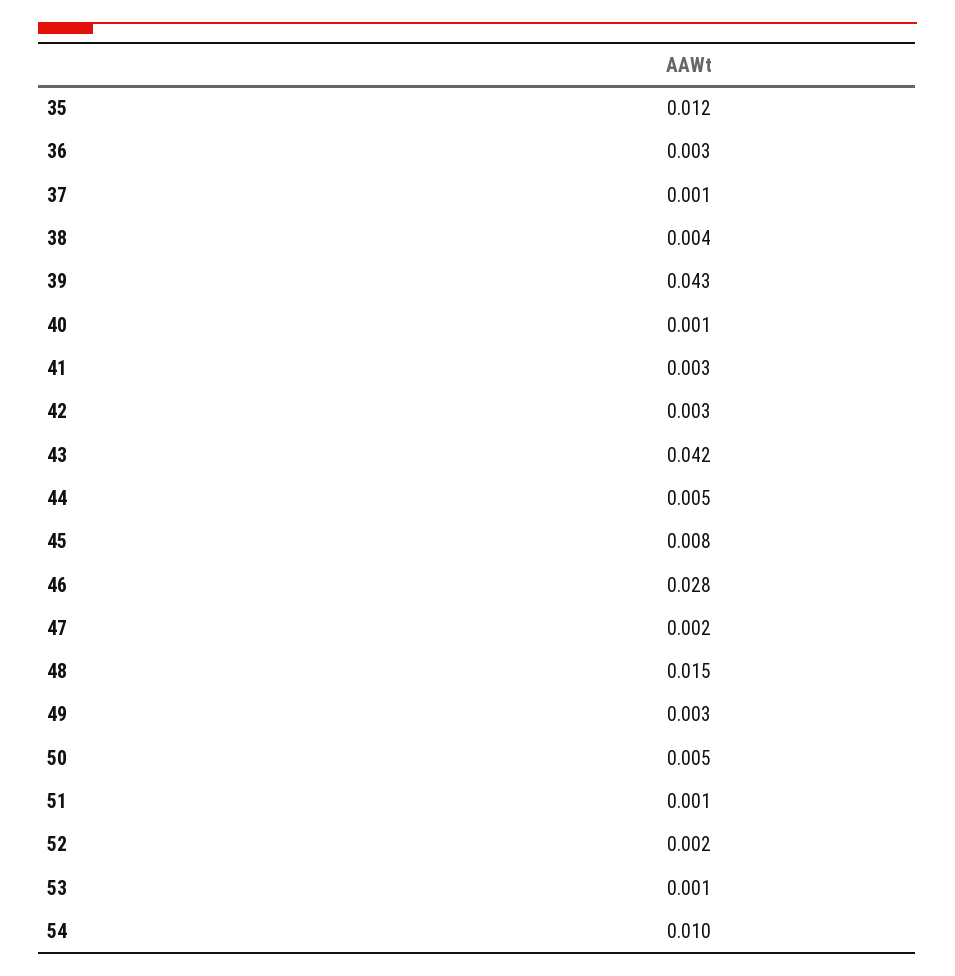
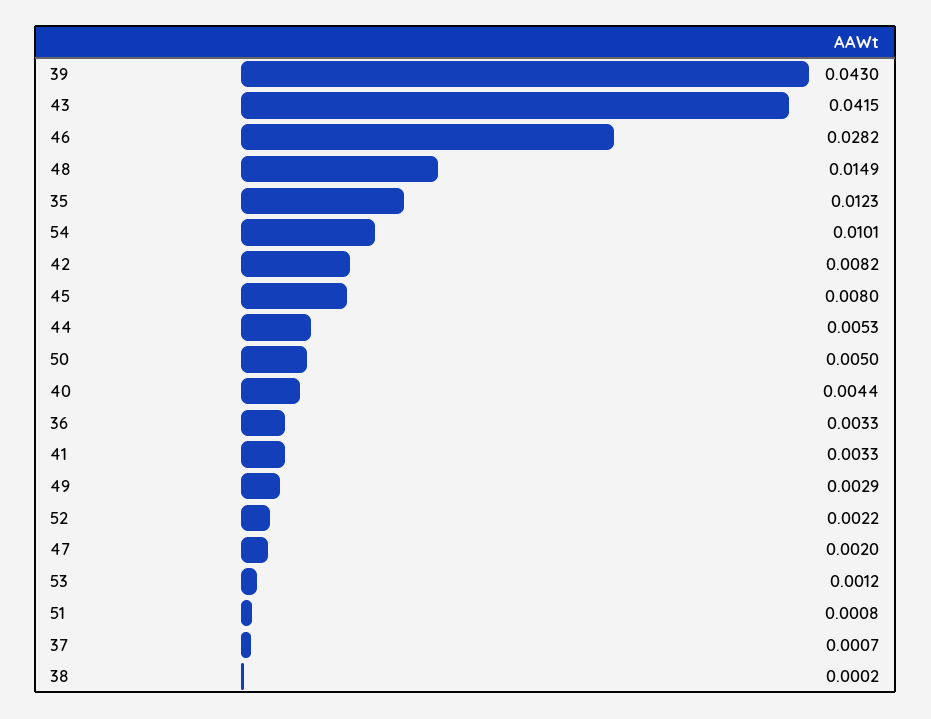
38: 0.004 -> 0.0002
40: 0.001 -> 0.0044
42: 0.003 -> 0.0082

